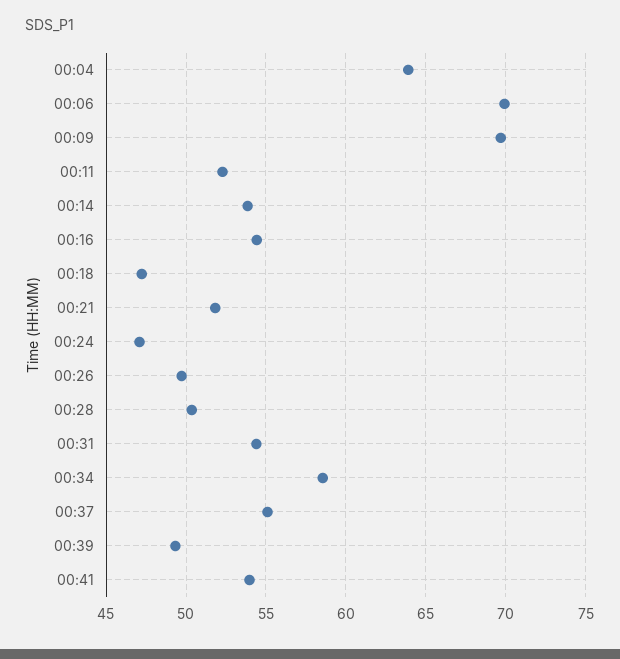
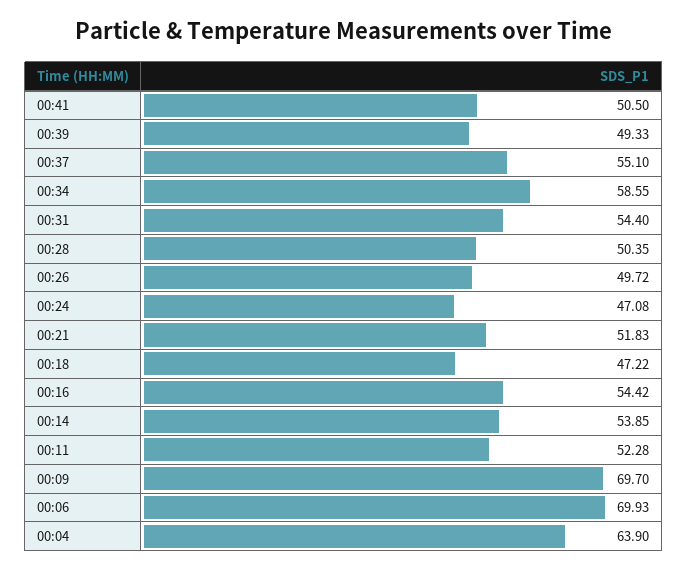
00:41: 54 -> 50.5

